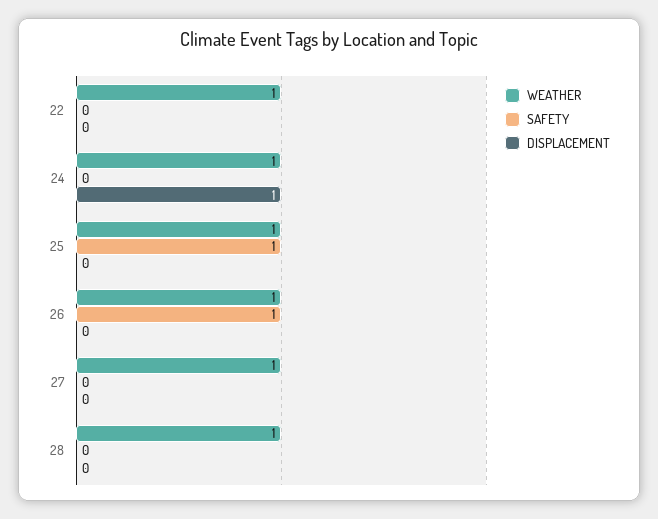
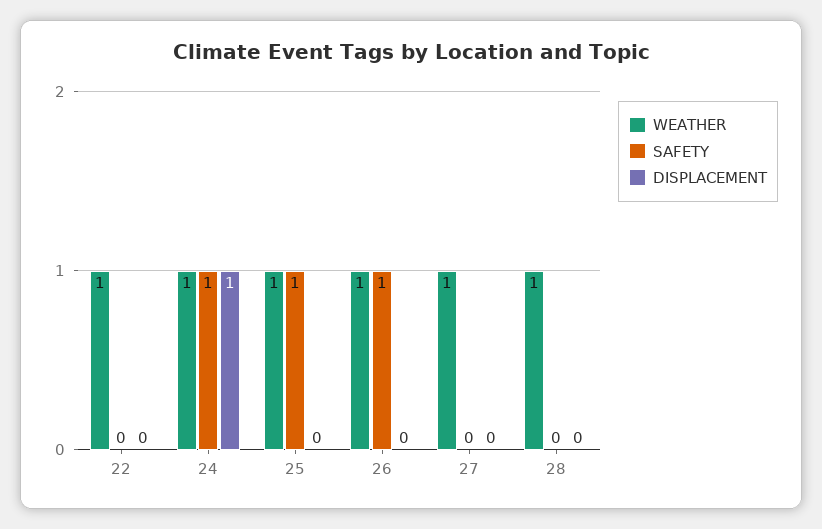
SAFETY, 24: 0 -> 1

